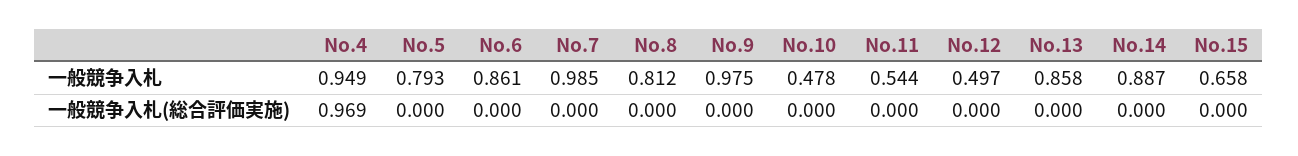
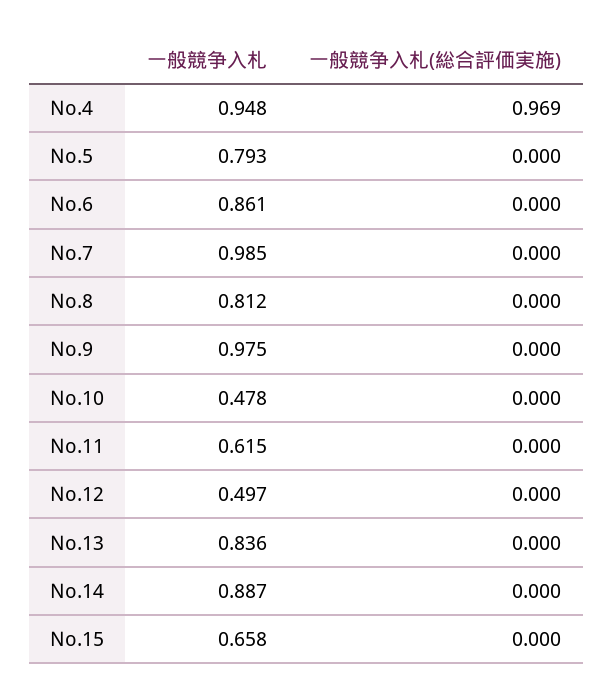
No.4, 一般競争入札: 0.949 -> 0.948
No.11, 一般競争入札: 0.544 -> 0.615
No.13, 一般競争入札: 0.858 -> 0.836

